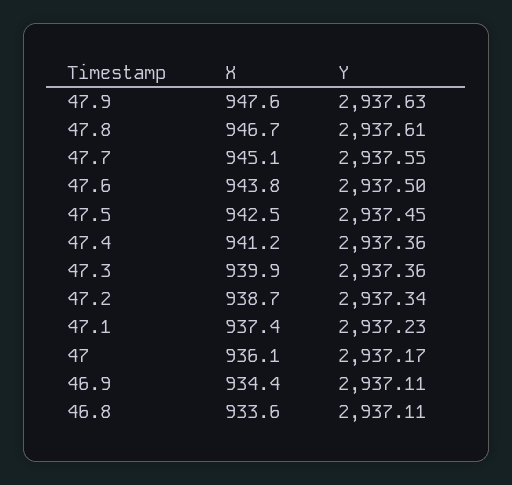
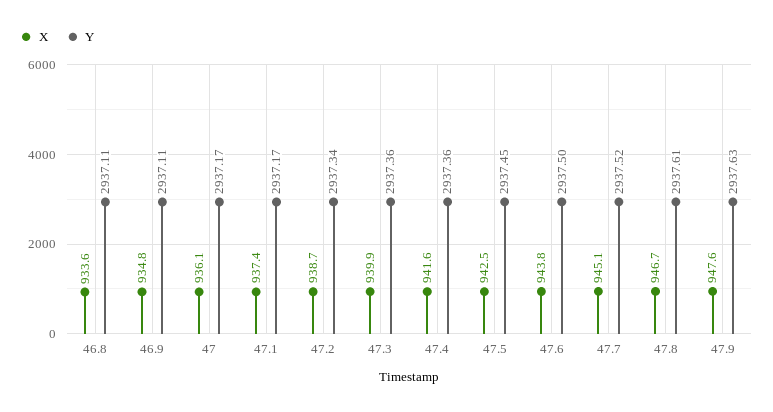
Y, 47.7: 2937.55 -> 2937.52
X, 47.4: 941.2 -> 941.6
Y, 47.1: 2937.23 -> 2937.17
X, 46.9: 934.4 -> 934.8

